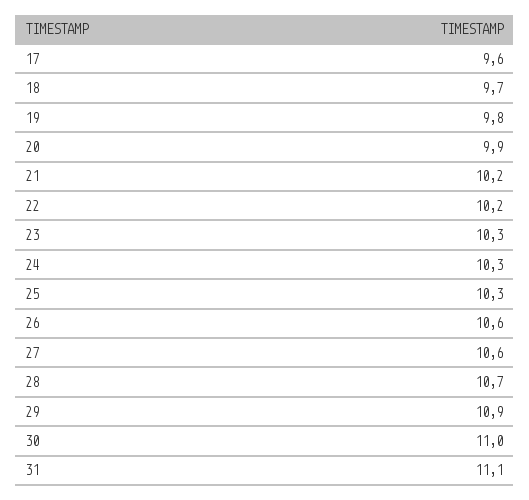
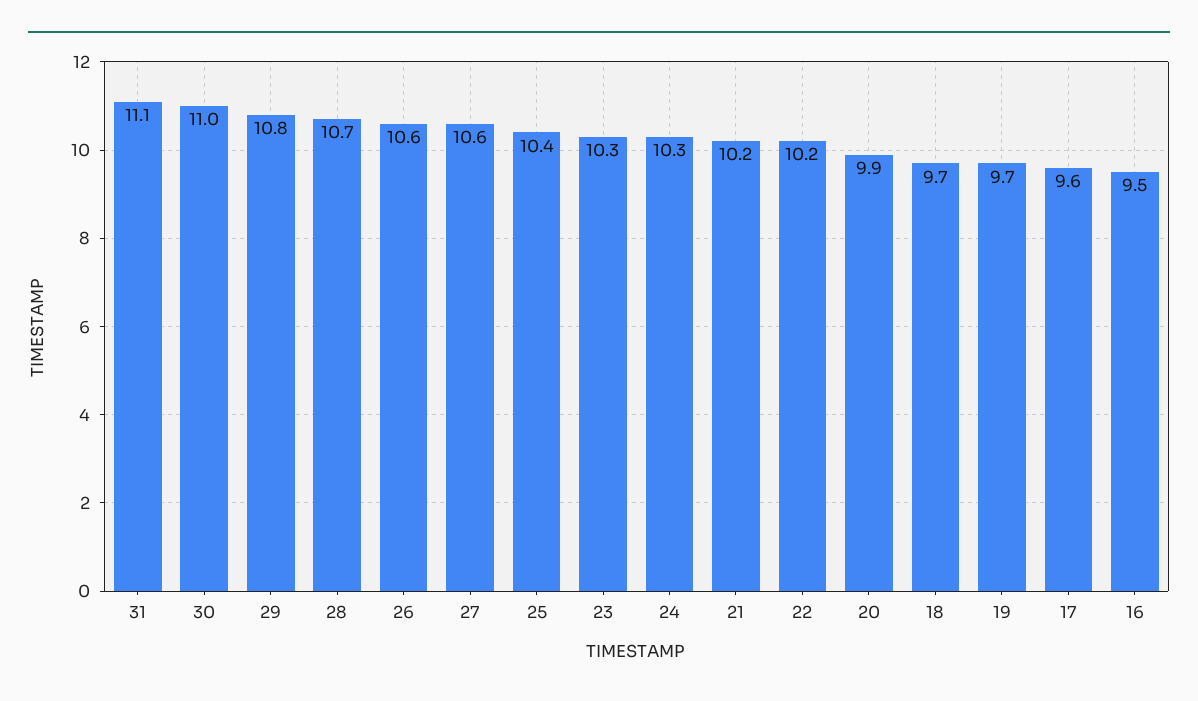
19: 9.8 -> 9.7
25: 10.3 -> 10.4
29: 10.9 -> 10.8
16: none -> 9.5

